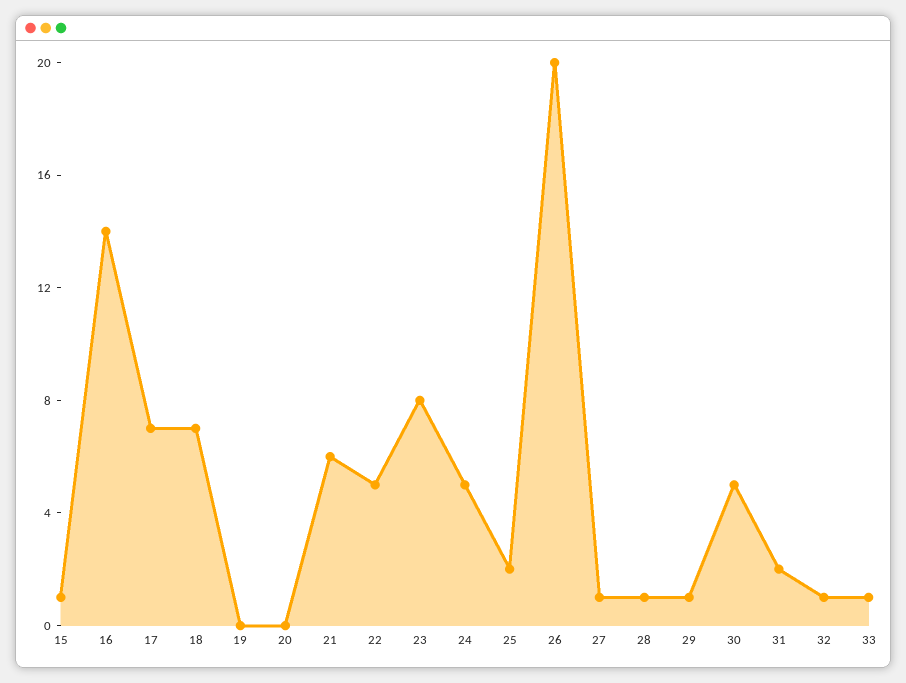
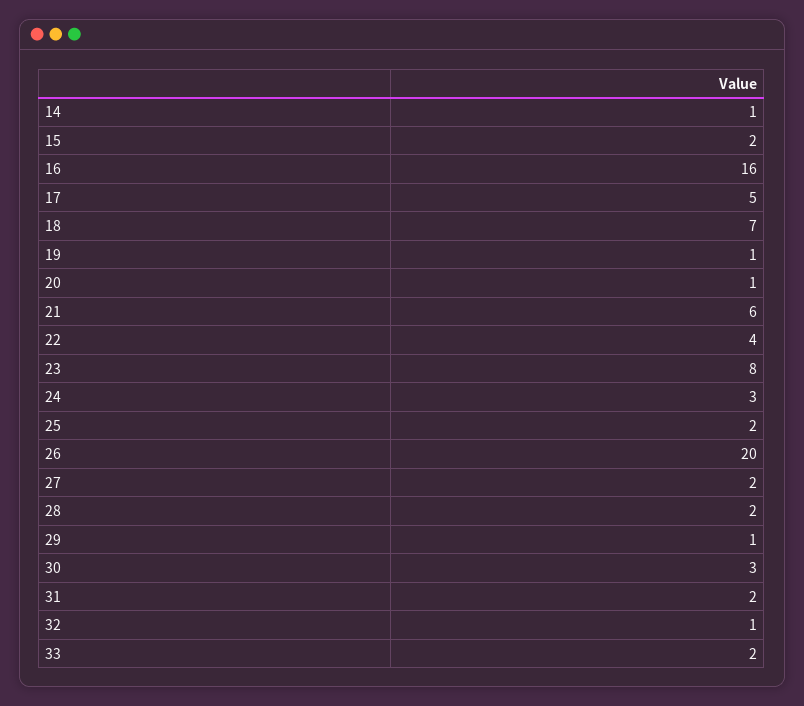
15: 1 -> 2
16: 14 -> 16
17: 7 -> 5
19: 0 -> 1
20: 0 -> 1
22: 5 -> 4
24: 5 -> 3
27: 1 -> 2
28: 1 -> 2
30: 5 -> 3
33: 1 -> 2
14: none -> 1

